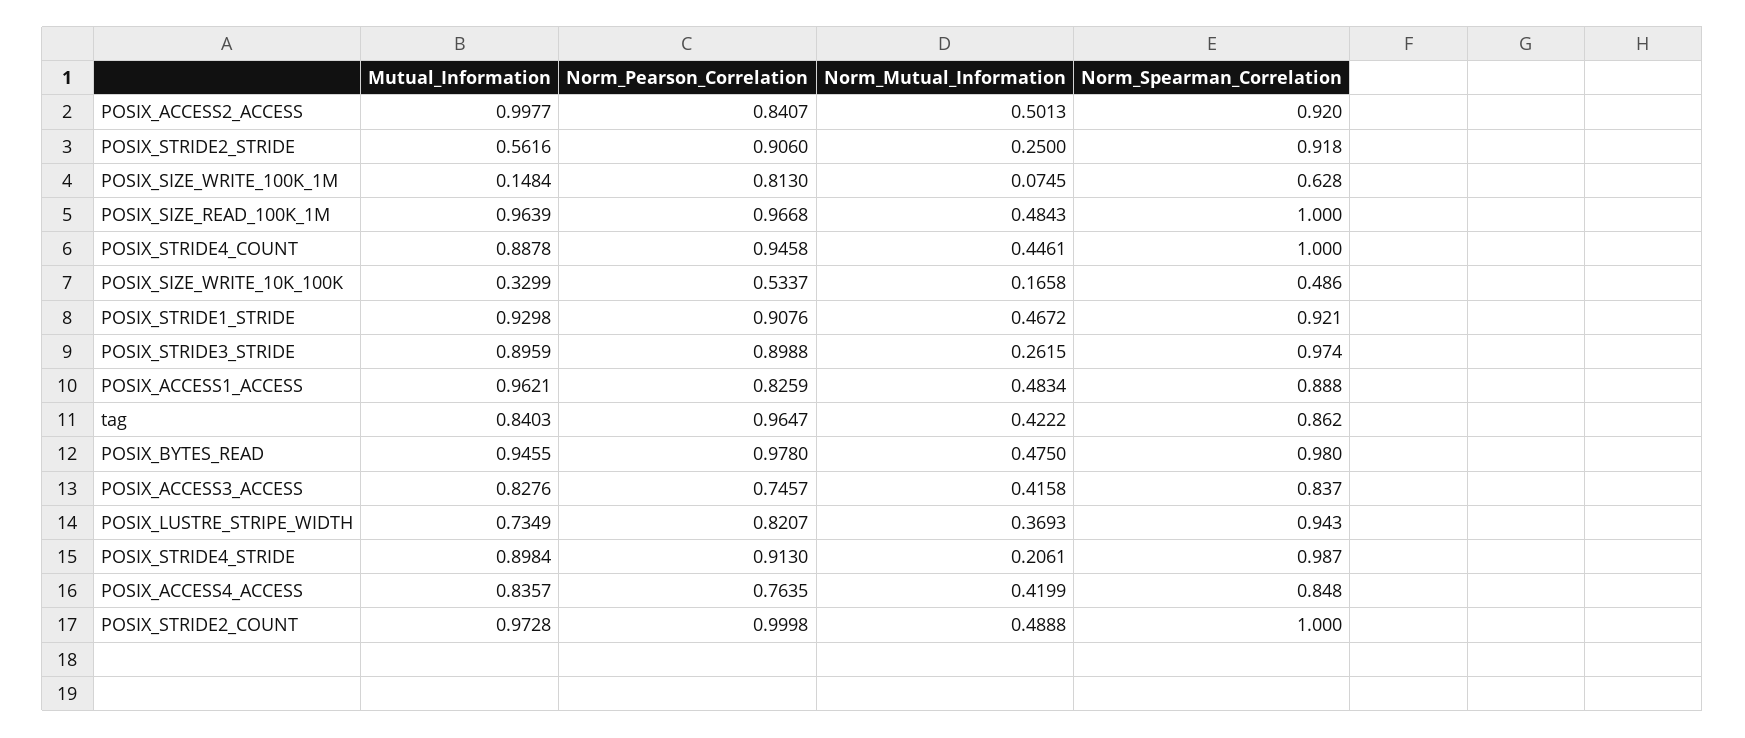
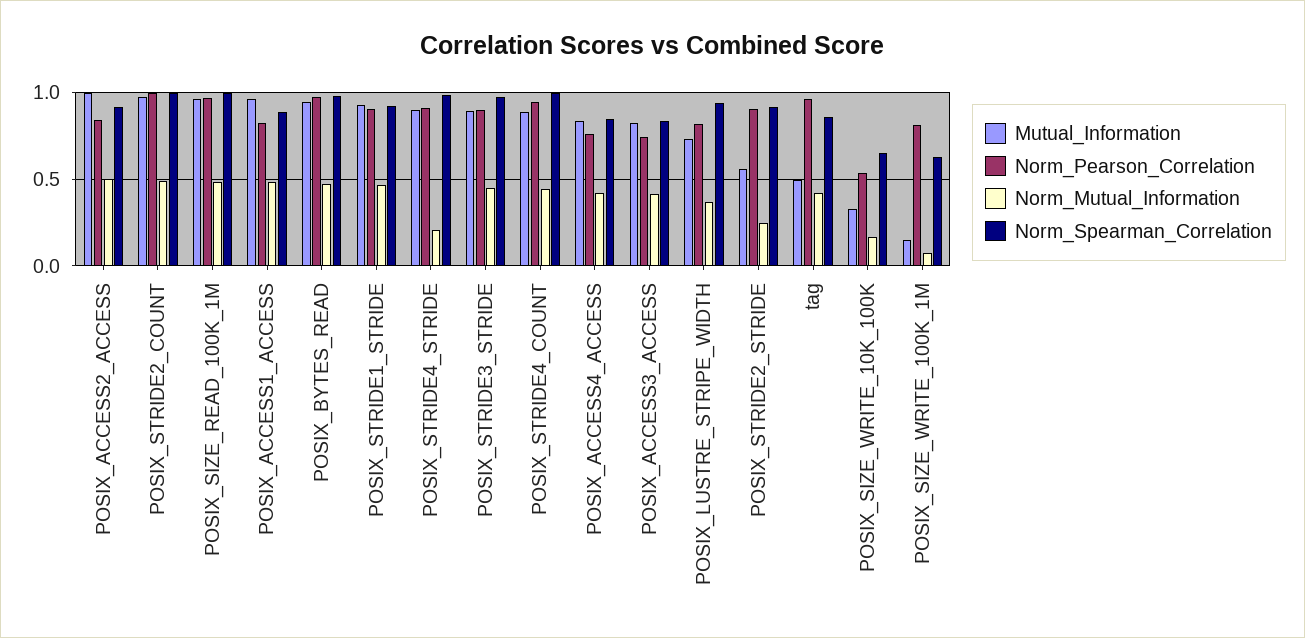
Norm_Spearman_Correlation, POSIX_SIZE_WRITE_10K_100K: 0.486 -> 0.65
Norm_Mutual_Information, POSIX_STRIDE3_STRIDE: 0.2615 -> 0.45
Mutual_Information, tag: 0.8403 -> 0.5

